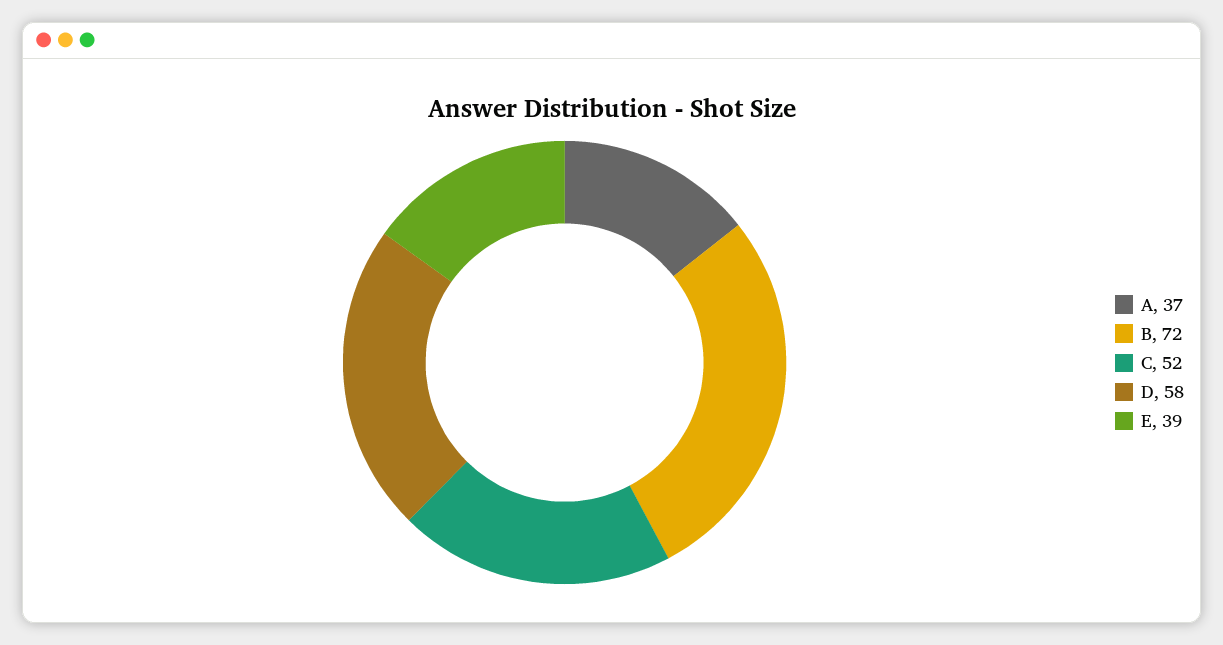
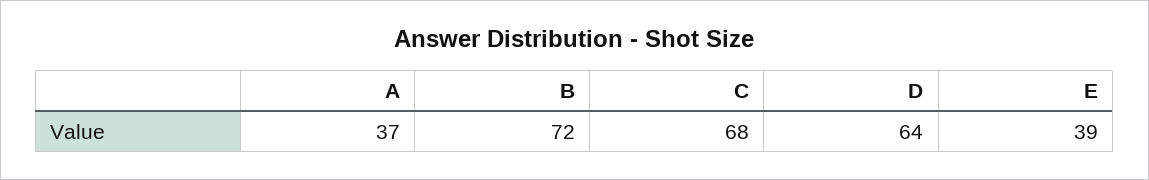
C: 52 -> 68
D: 58 -> 64

